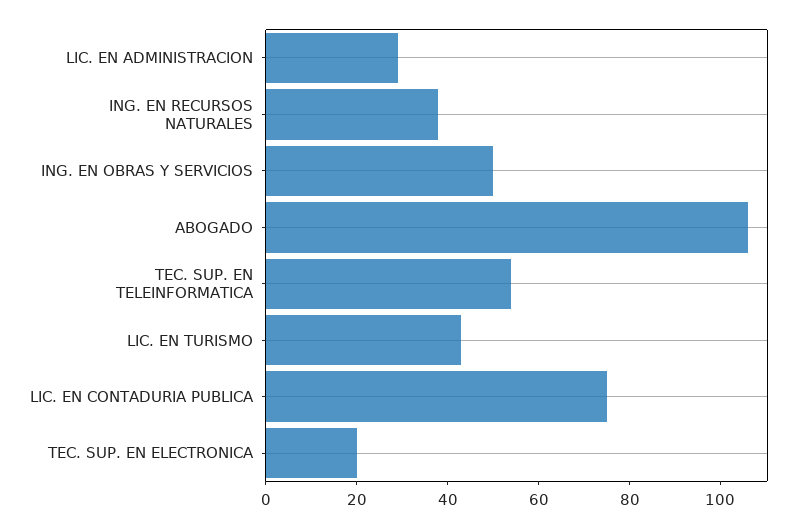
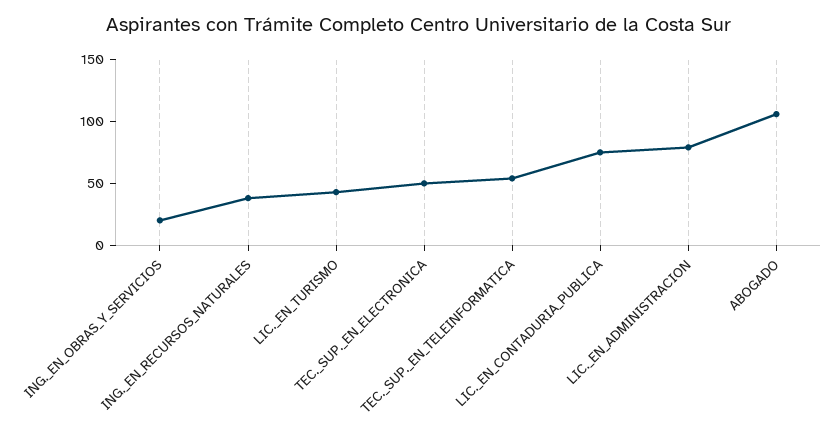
LIC. EN ADMINISTRACION: 30 -> 80
ING. EN OBRAS Y SERVICIOS: 50 -> 20
TEC. SUP. EN ELECTRONICA: 20 -> 50

